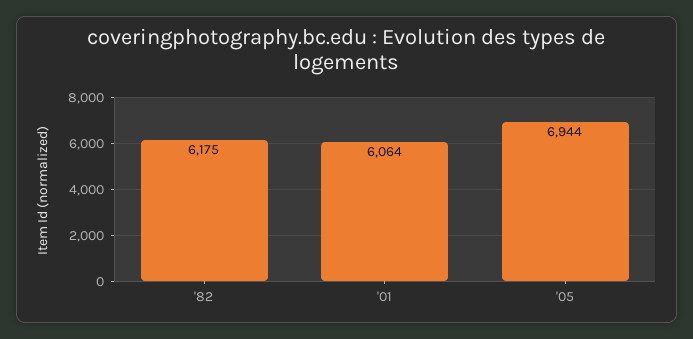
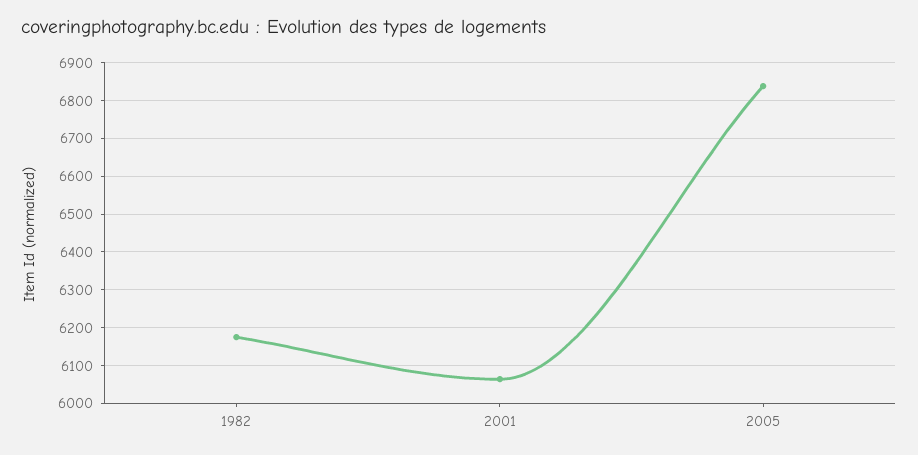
'05: 6944 -> 6840

